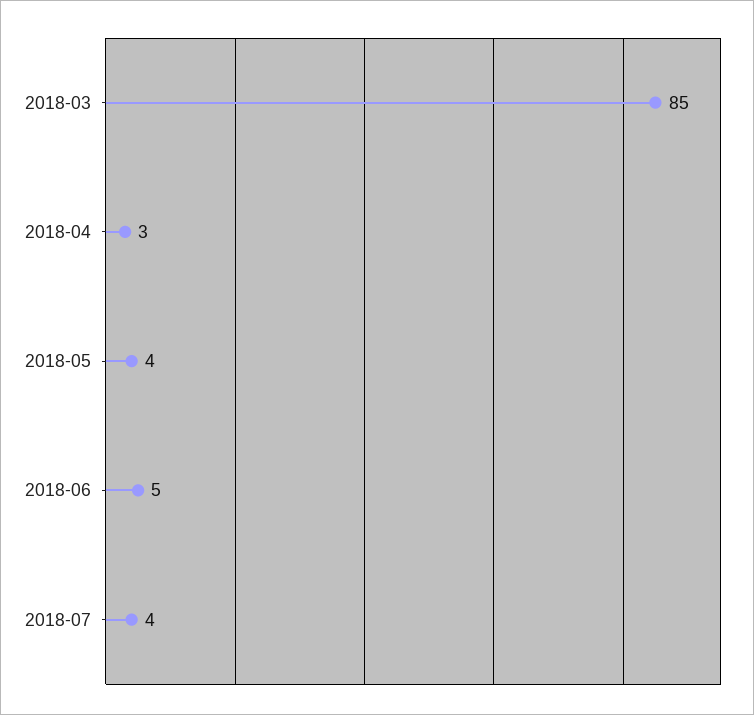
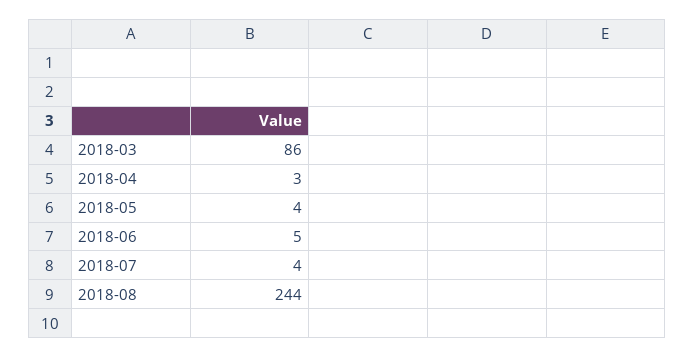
2018-03: 85 -> 86
2018-08: none -> 244

